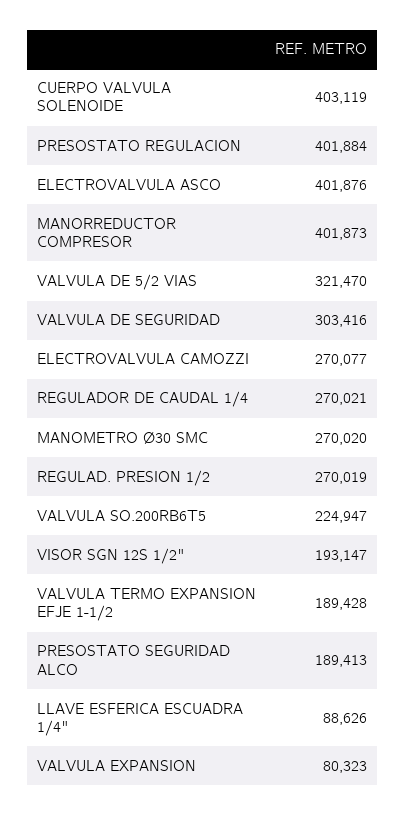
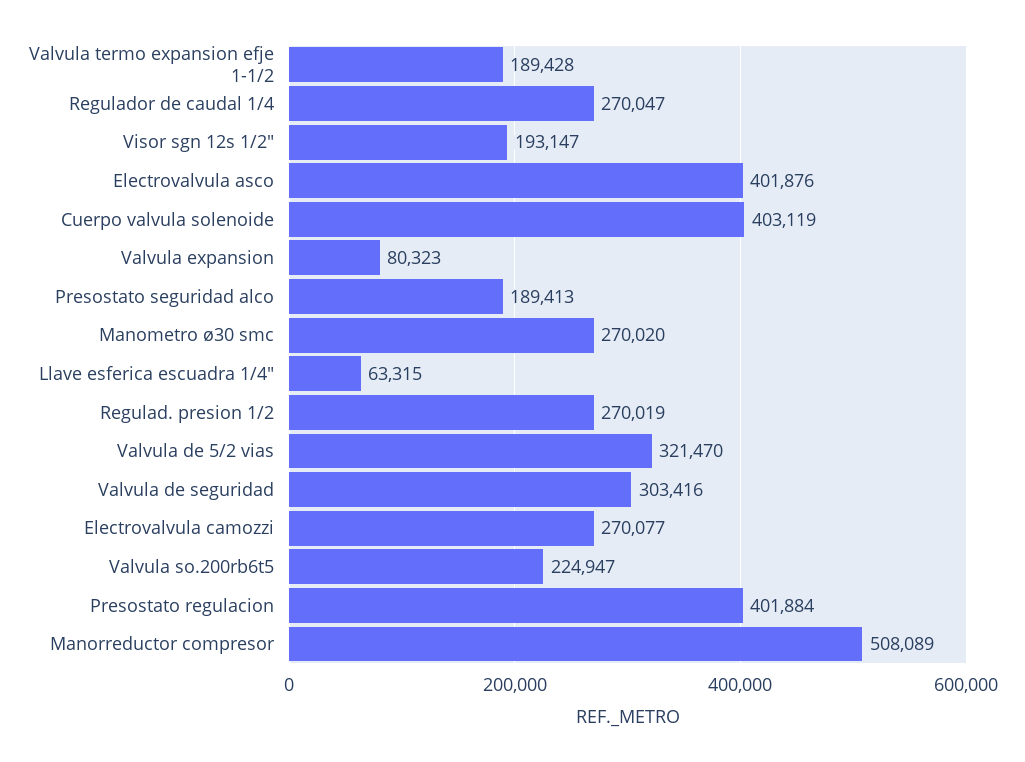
MANORREDUCTOR COMPRESOR: 401873 -> 508089
REGULADOR DE CAUDAL 1/4: 270021 -> 270047
LLAVE ESFERICA ESCUADRA 1/4": 88626 -> 63315

